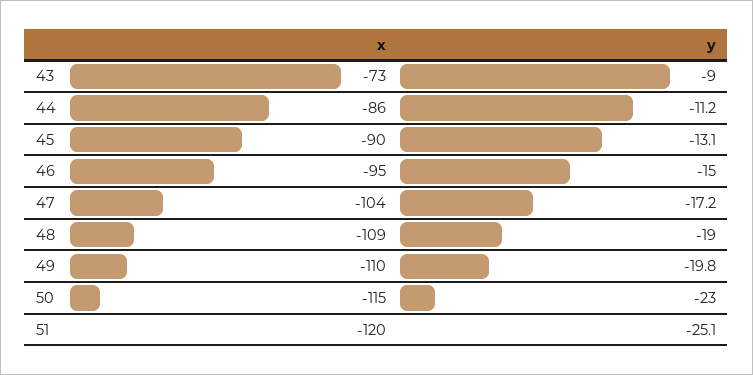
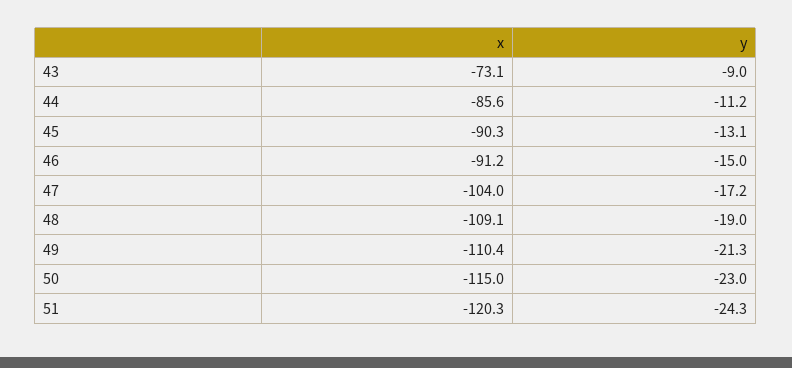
x, 46: -95 -> -91.2
y, 49: -19.8 -> -21.3
y, 51: -25.1 -> -24.3

